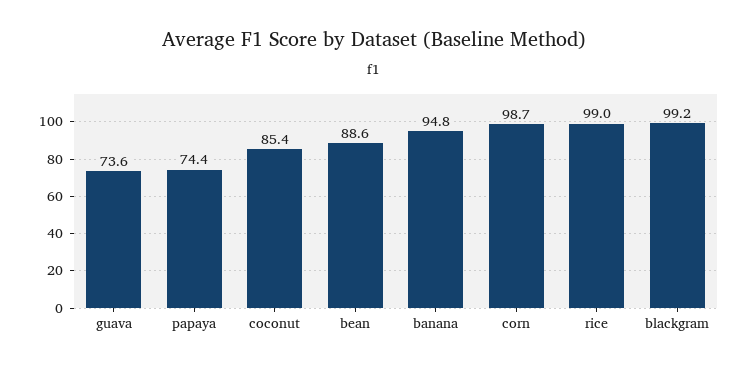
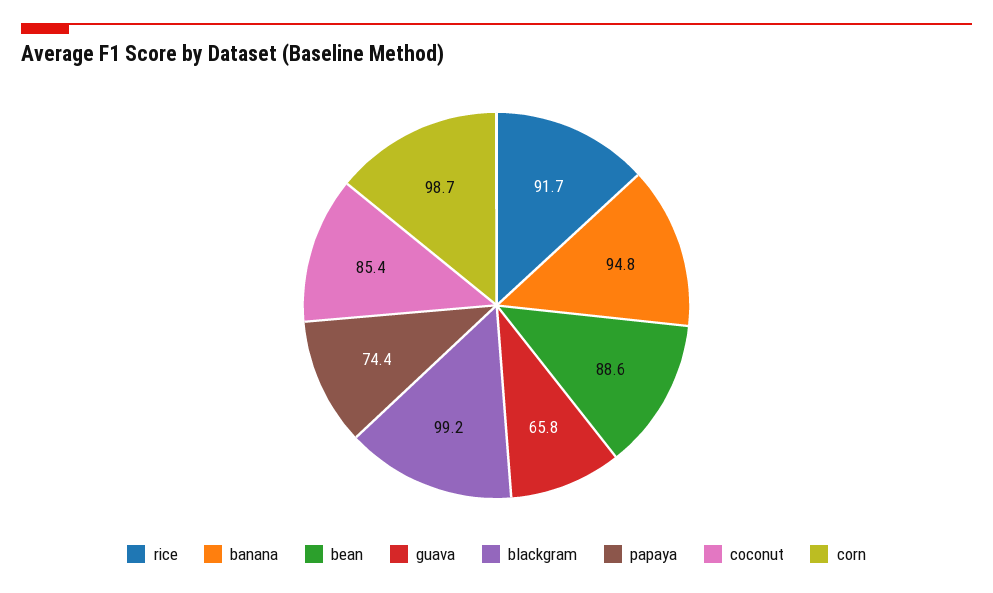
guava: 73.6 -> 65.8
rice: 99 -> 91.7

